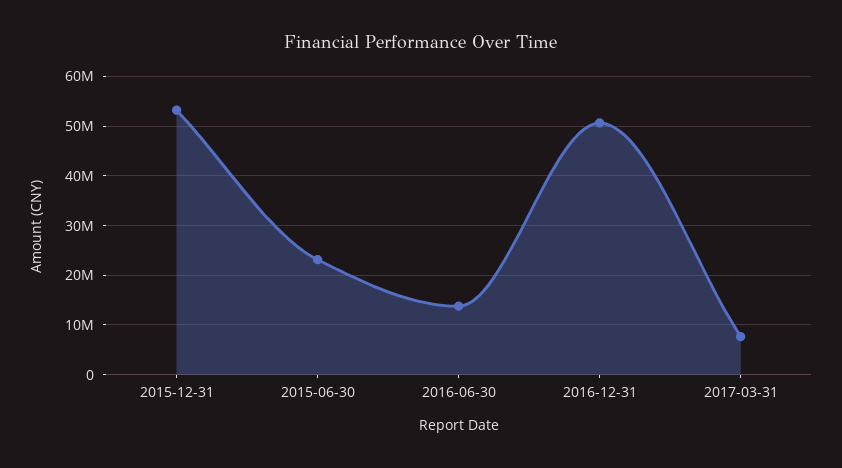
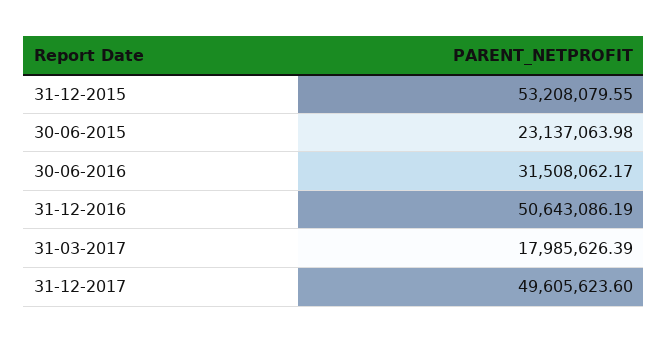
2016-06-30: 14000000 -> 31508062.17
2017-03-31: 8000000 -> 17985626.39
31-12-2017: none -> 49605623.6

